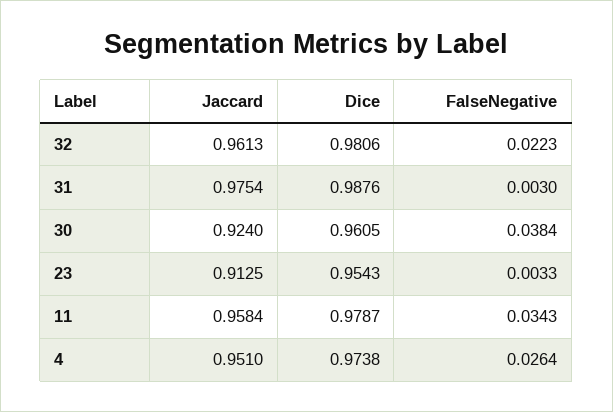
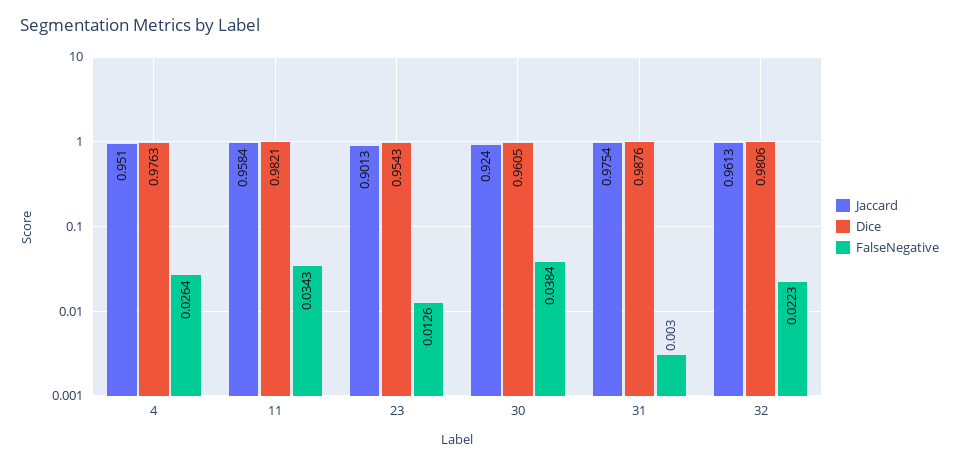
Jaccard, 23: 0.9125 -> 0.9013
FalseNegative, 23: 0.0033 -> 0.0126
Dice, 11: 0.9787 -> 0.9821
Dice, 4: 0.9738 -> 0.9763

